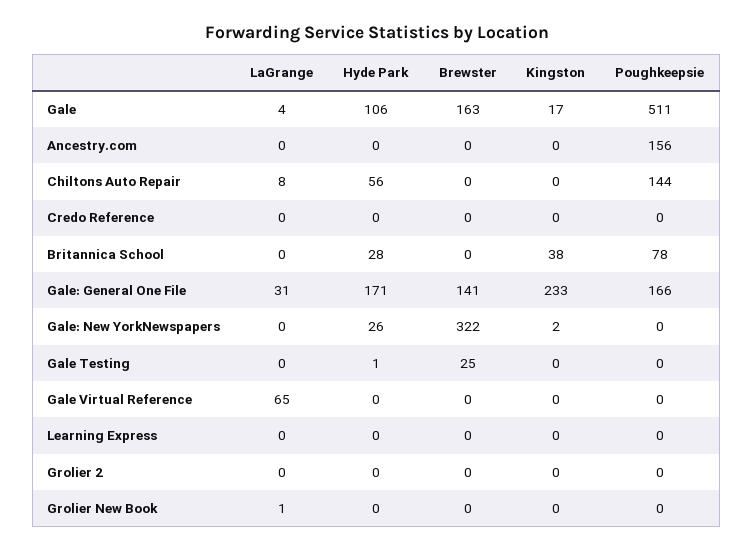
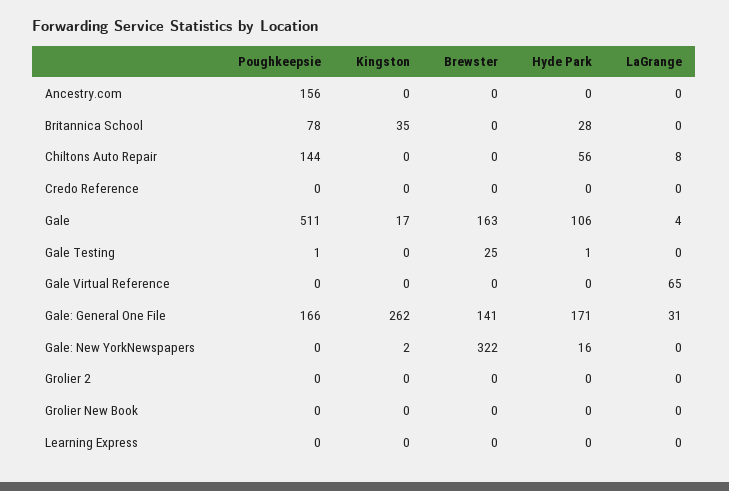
Kingston, Britannica School: 38 -> 35
Kingston, Gale: General One File: 233 -> 262
Hyde Park, Gale: New YorkNewspapers: 26 -> 16
Poughkeepsie, Gale Testing: 0 -> 1
LaGrange, Grolier New Book: 1 -> 0

